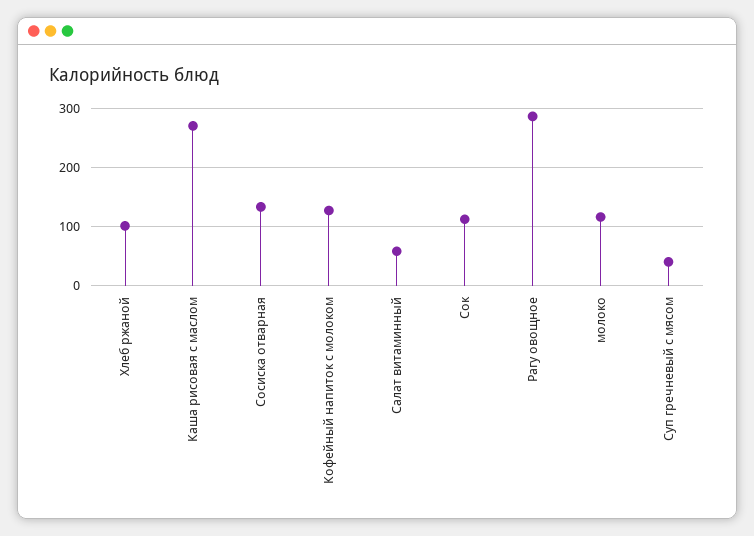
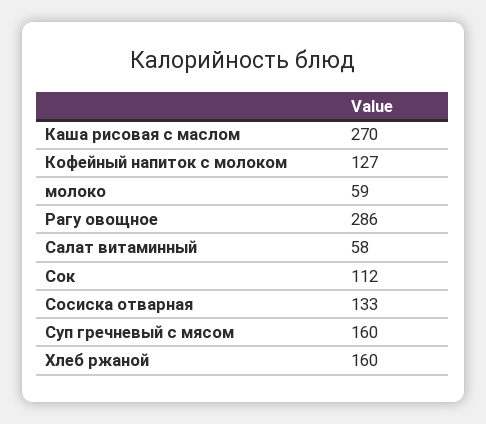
Хлеб ржаной: 100 -> 160
молоко: 120 -> 59
Суп гречневый с мясом: 40 -> 160

